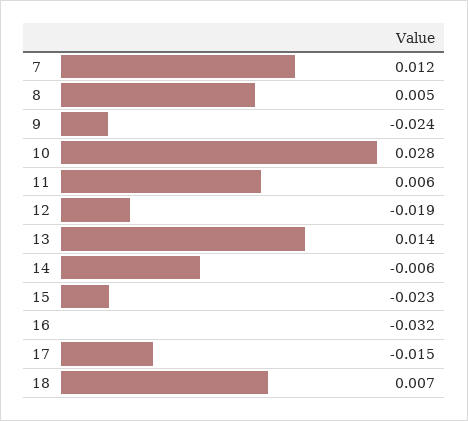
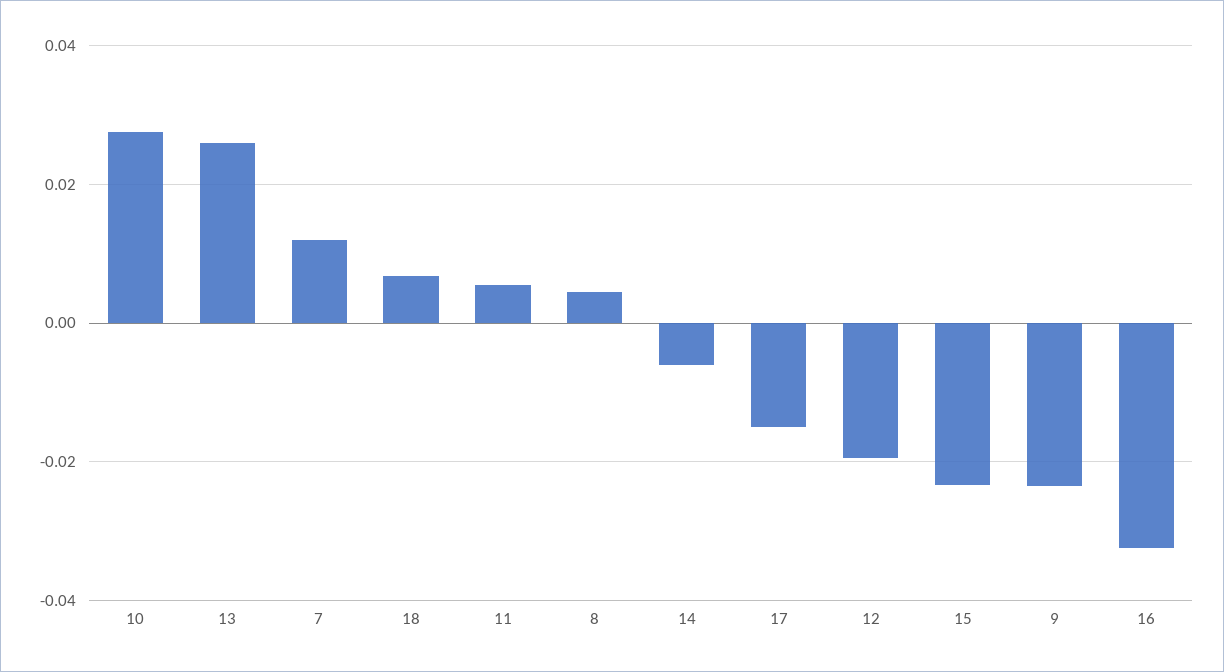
13: 0.014 -> 0.026

